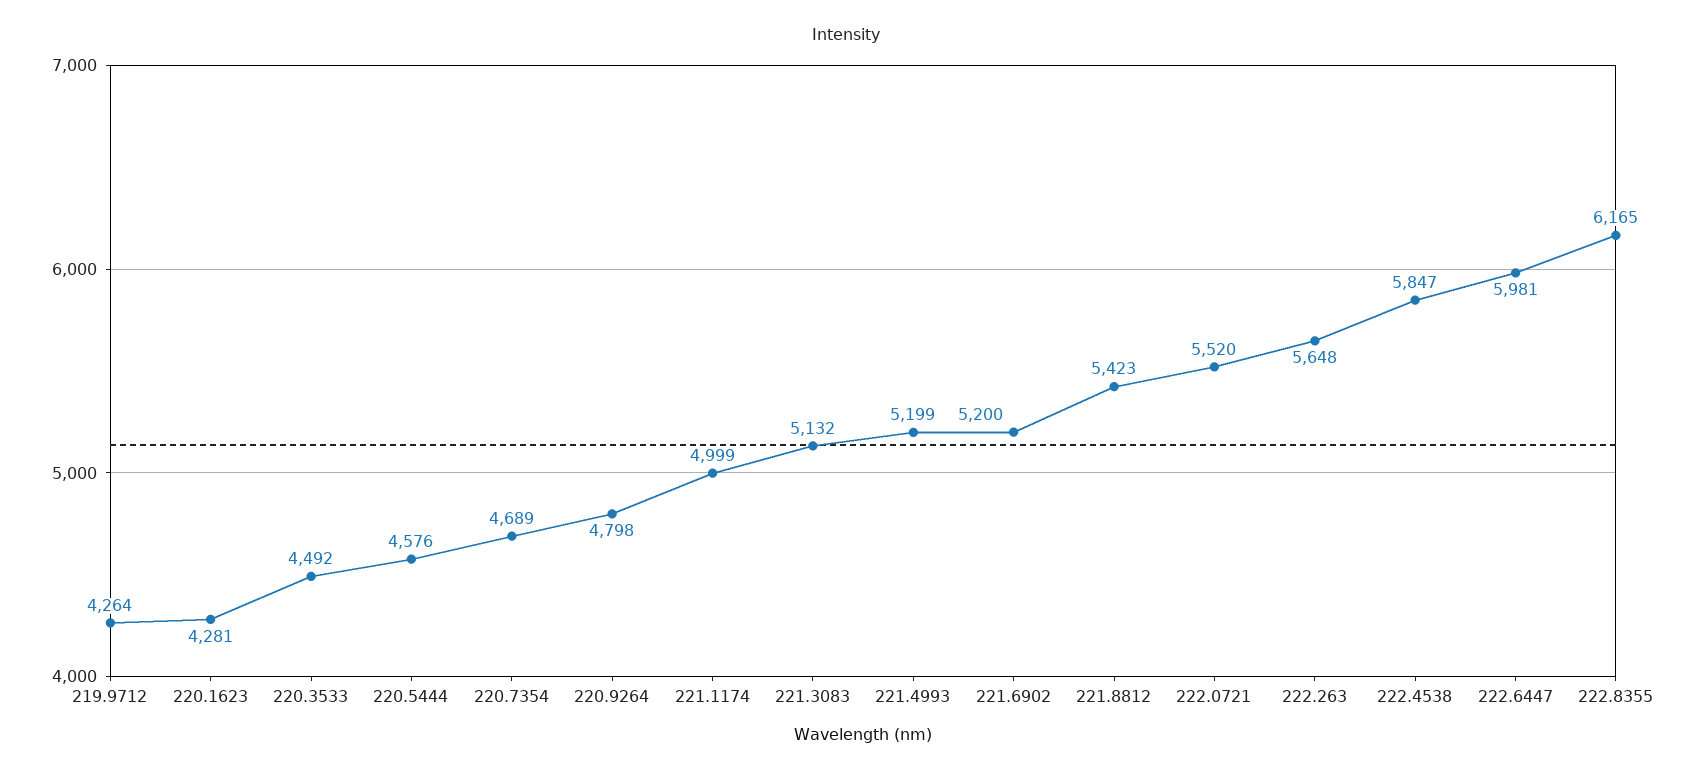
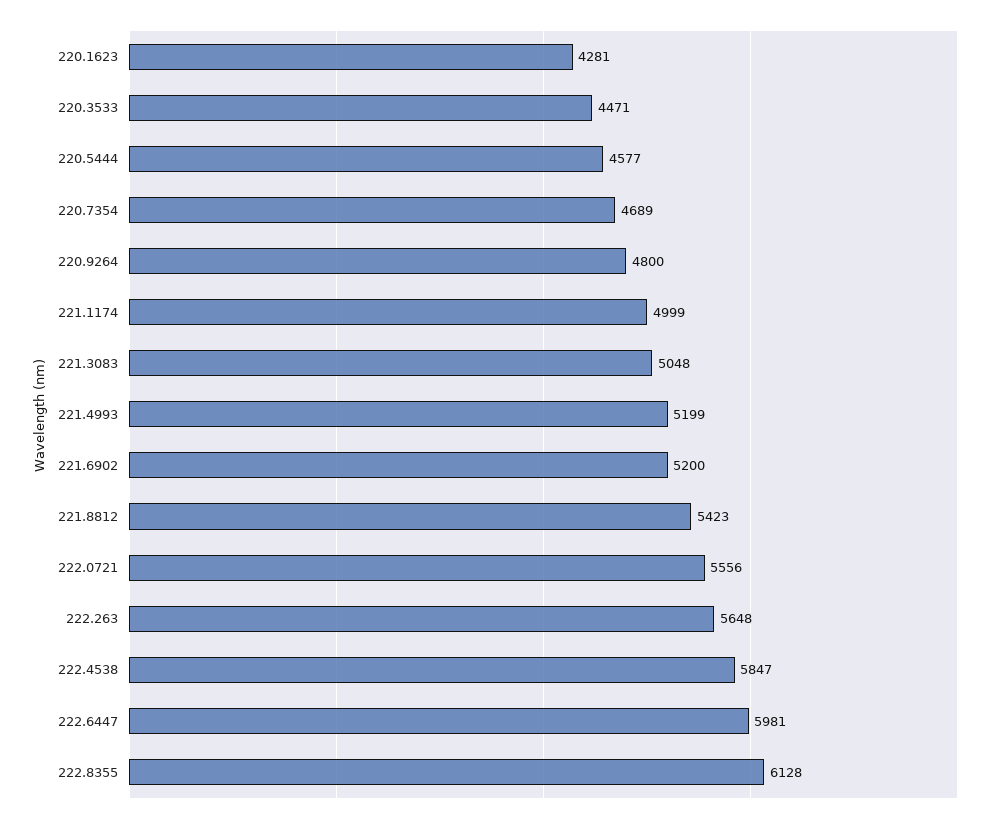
219.9712: 4264 -> none
220.3533: 4492 -> 4471
220.5444: 4576 -> 4577
220.9264: 4798 -> 4800
221.3083: 5132 -> 5048
222.0721: 5520 -> 5556
222.8355: 6165 -> 6128

